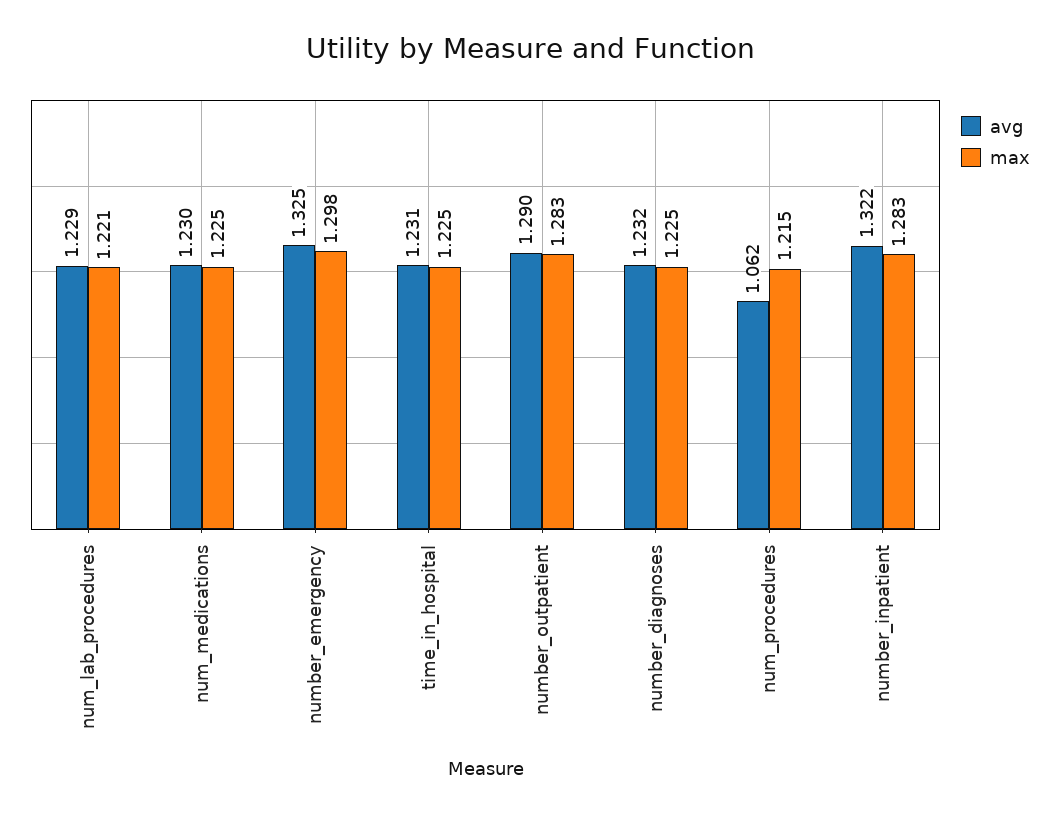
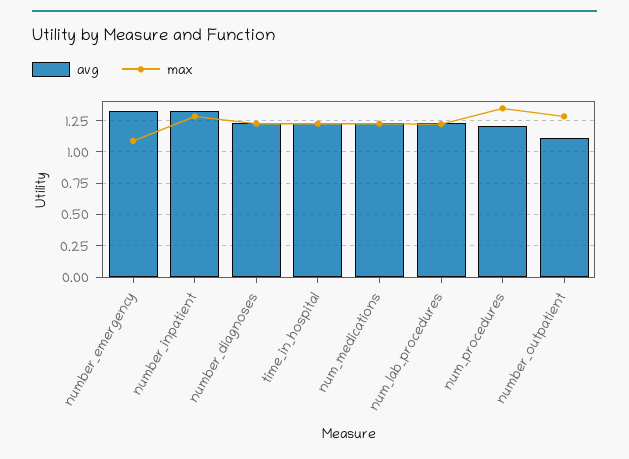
max, number_emergency: 1.298 -> 1.1
avg, number_outpatient: 1.29 -> 1.1
avg, num_procedures: 1.062 -> 1.2
max, num_procedures: 1.215 -> 1.35

